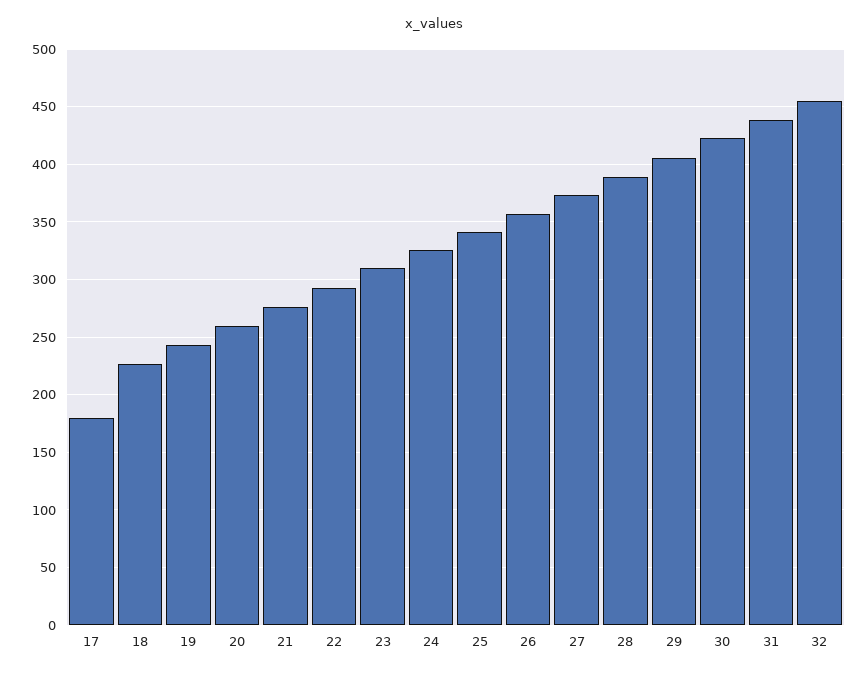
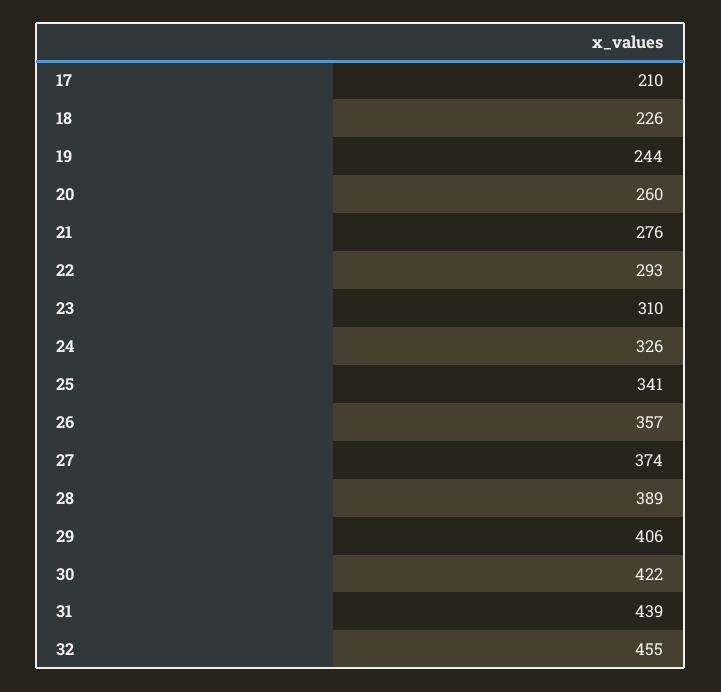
17: 180 -> 210

